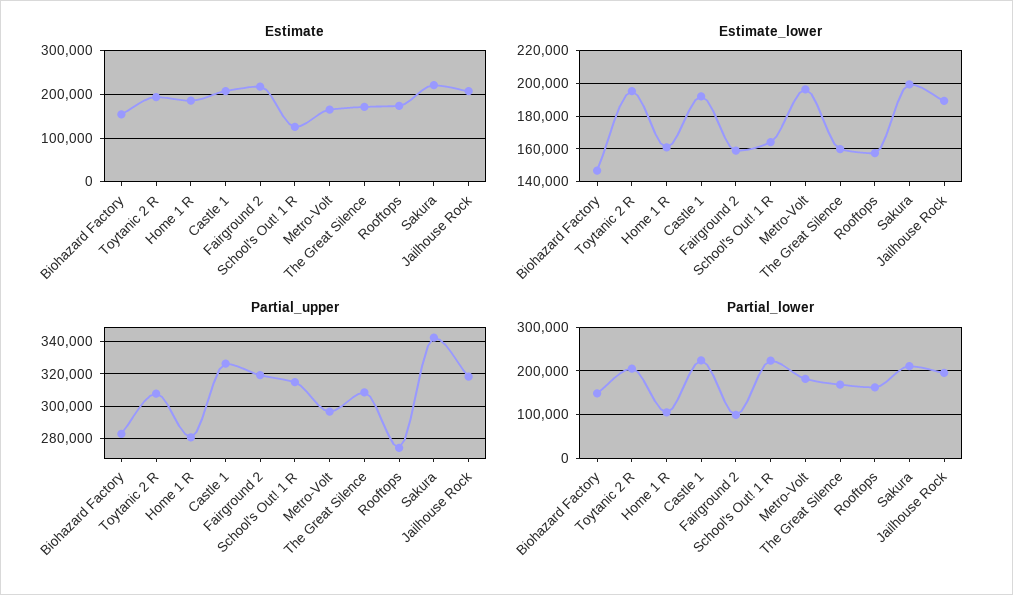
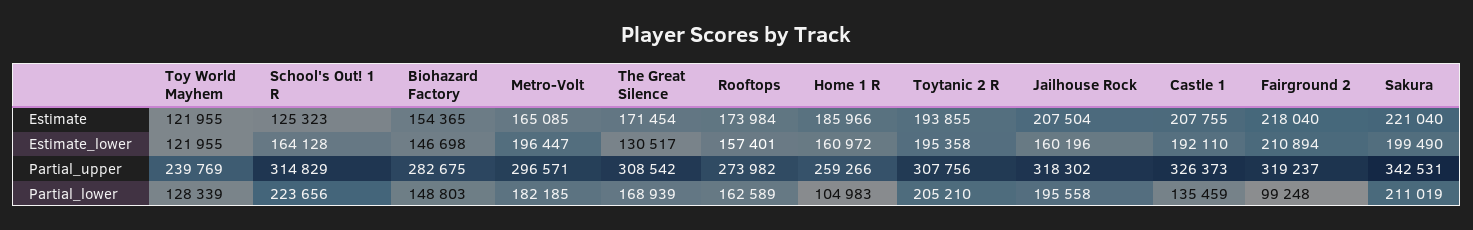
Estimate_lower, Fairground 2: 160000 -> 210894
Estimate_lower, The Great Silence: 160000 -> 130517
Estimate_lower, Jailhouse Rock: 190000 -> 160196
Partial_upper, Home 1 R: 280000 -> 259266
Partial_lower, Castle 1: 220000 -> 135459
Estimate, Toy World Mayhem: none -> 121955
Estimate_lower, Toy World Mayhem: none -> 121955
Partial_upper, Toy World Mayhem: none -> 239769
Partial_lower, Toy World Mayhem: none -> 128339

